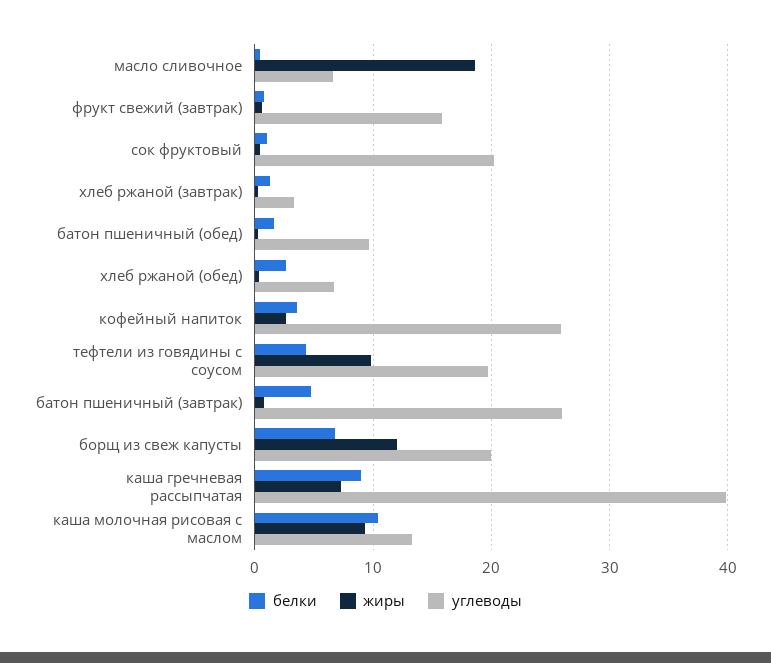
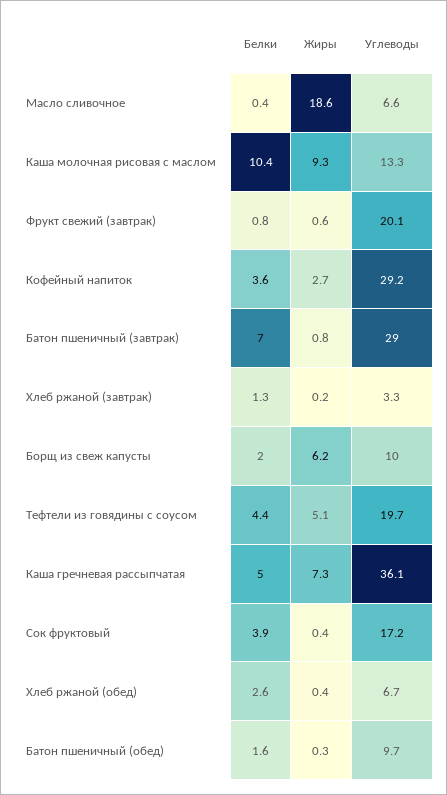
углеводы, фрукт свежий (завтрак): 16 -> 20.1
белки, сок фруктовый: 1 -> 3.9
углеводы, сок фруктовый: 20 -> 17.2
углеводы, кофейный напиток: 26 -> 29.2
жиры, тефтели из говядины с соусом: 10 -> 5.1
белки, батон пшеничный (завтрак): 5 -> 7
углеводы, батон пшеничный (завтрак): 26 -> 29
белки, борщ из свеж капусты: 7 -> 2
жиры, борщ из свеж капусты: 12 -> 6.2
углеводы, борщ из свеж капусты: 20 -> 10
белки, каша гречневая рассыпчатая: 9 -> 5
углеводы, каша гречневая рассыпчатая: 40 -> 36.1

